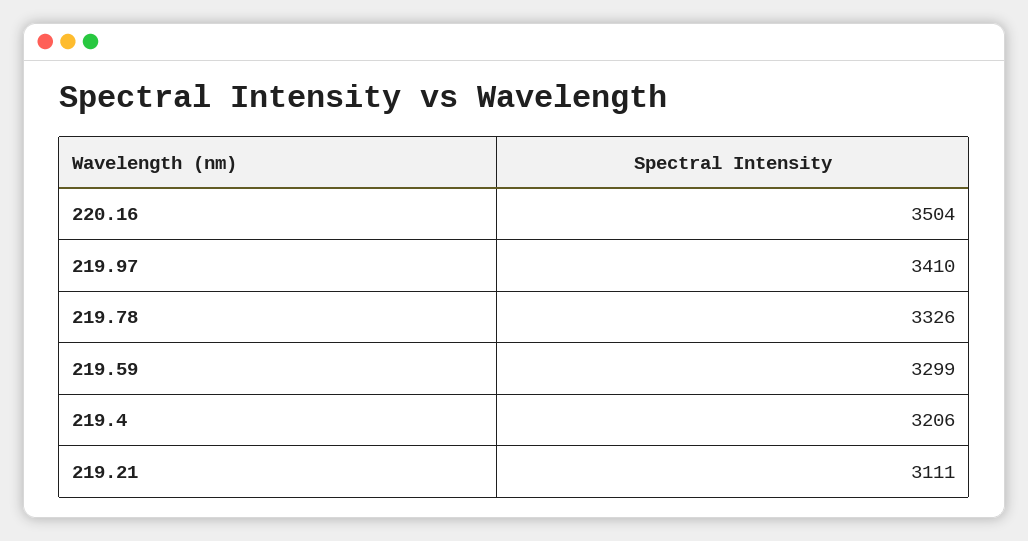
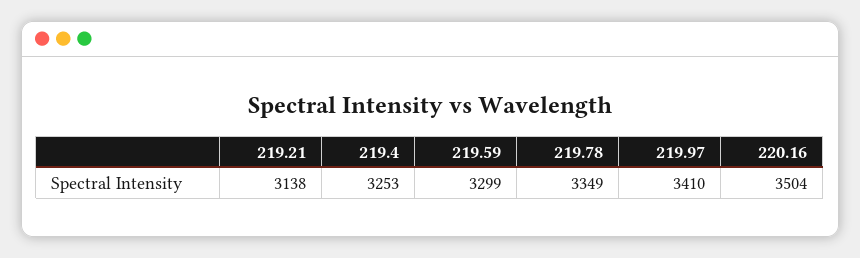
219.78: 3326 -> 3349
219.4: 3206 -> 3253
219.21: 3111 -> 3138

